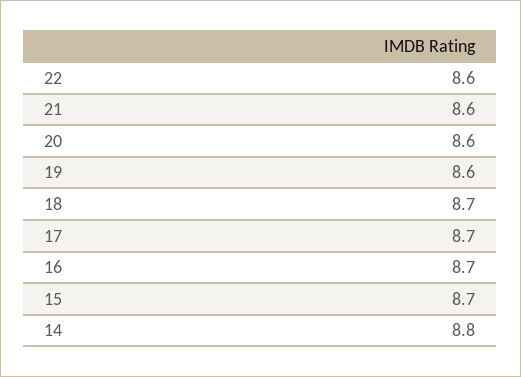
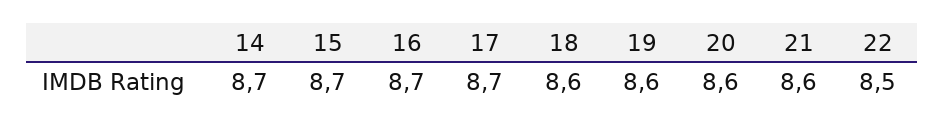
22: 8.6 -> 8.5
18: 8.7 -> 8.6
14: 8.8 -> 8.7

